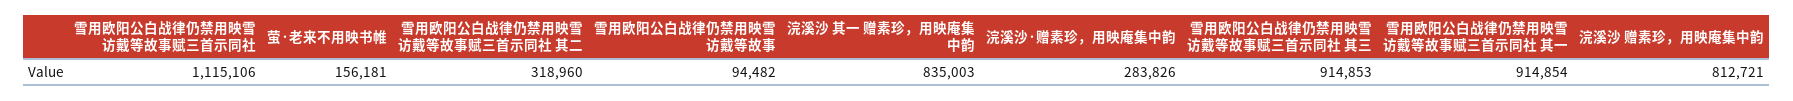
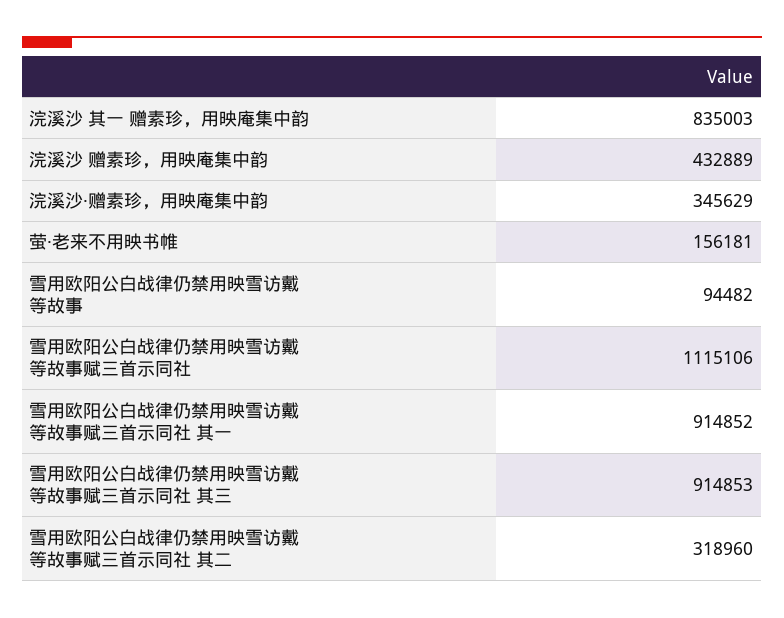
浣溪沙·赠素珍，用映庵集中韵: 283826 -> 345629
雪用欧阳公白战律仍禁用映雪访戴等故事赋三首示同社 其一: 914854 -> 914852
浣溪沙 赠素珍，用映庵集中韵: 812721 -> 432889

